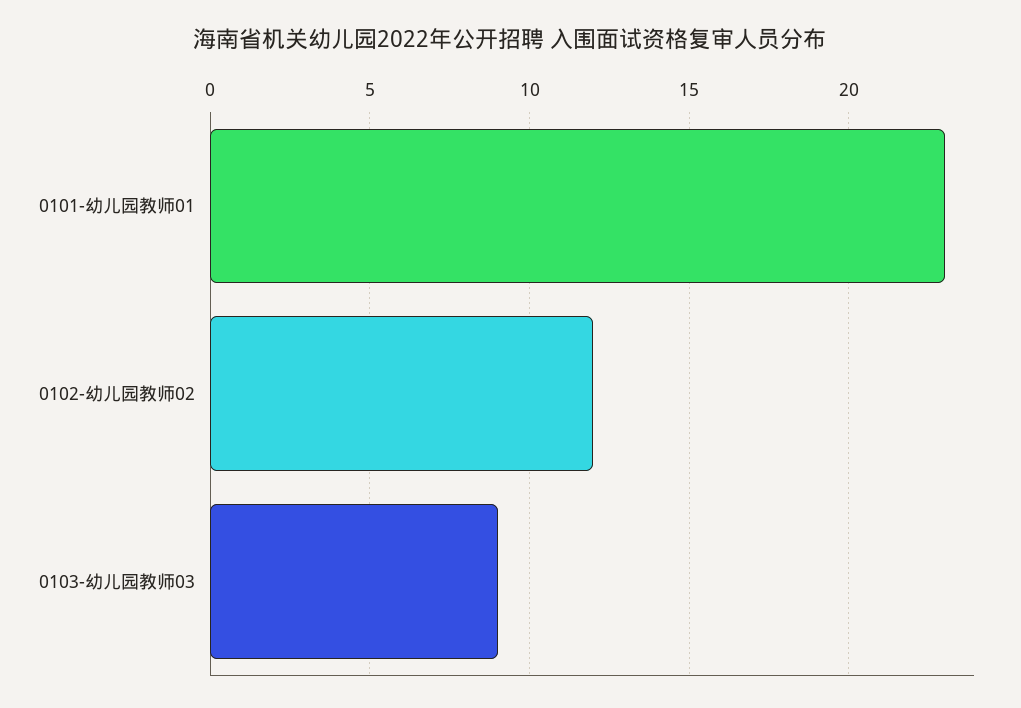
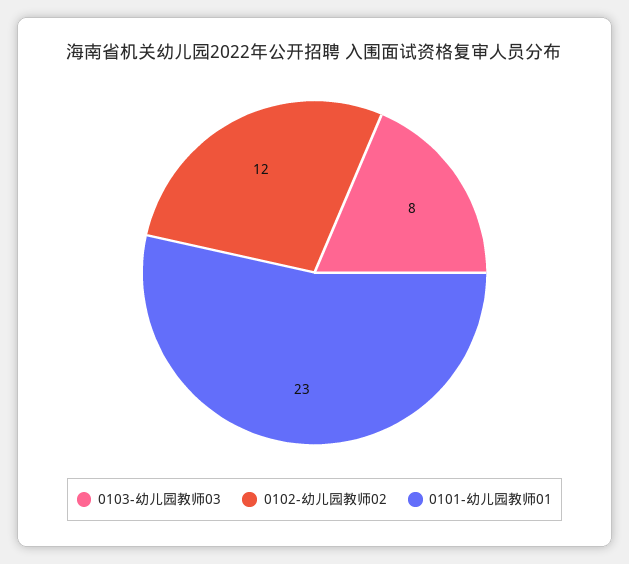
0103-幼儿园教师03: 9 -> 8

